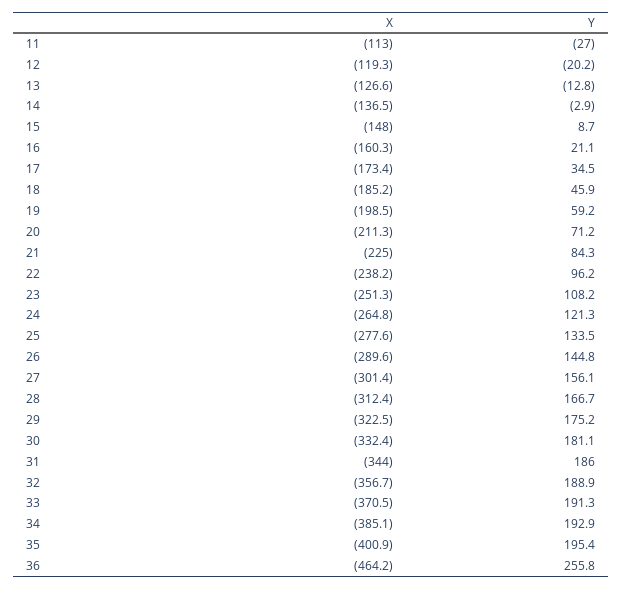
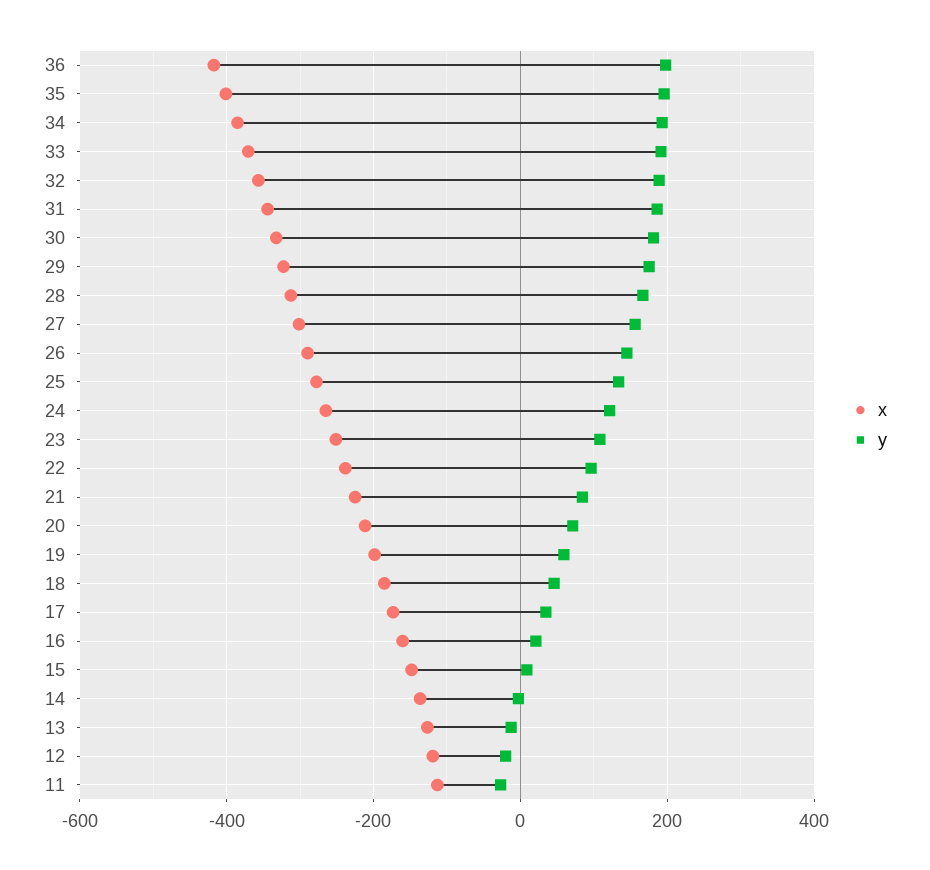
X, 36: -464.2 -> -420
Y, 36: 255.8 -> 200

